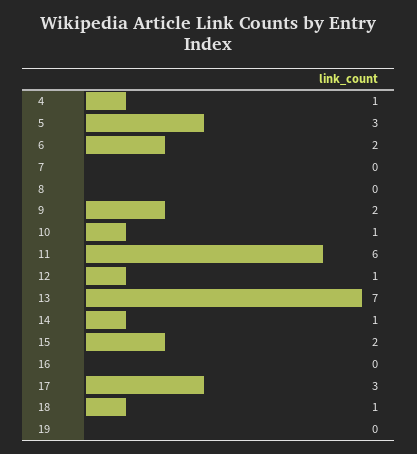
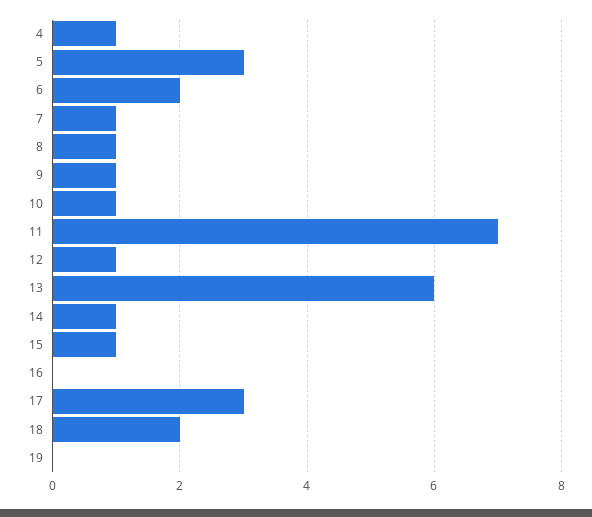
7: 0 -> 1
8: 0 -> 1
9: 2 -> 1
11: 6 -> 7
13: 7 -> 6
15: 2 -> 1
18: 1 -> 2

